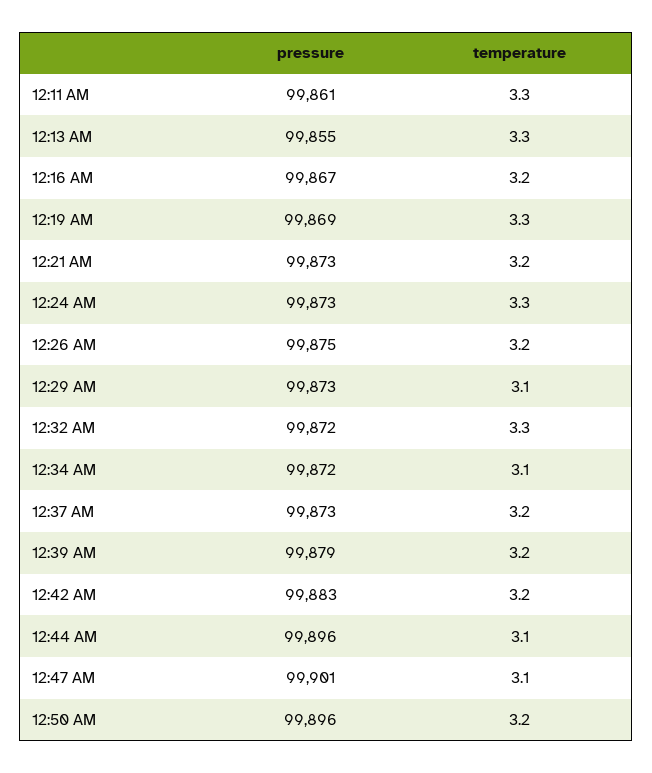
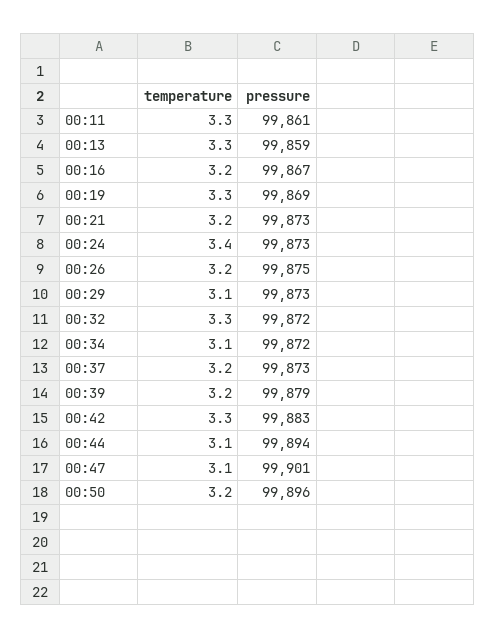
pressure, 12:13 AM: 99855 -> 99859
temperature, 12:24 AM: 3.3 -> 3.4
temperature, 12:42 AM: 3.2 -> 3.3
pressure, 12:44 AM: 99896 -> 99894

